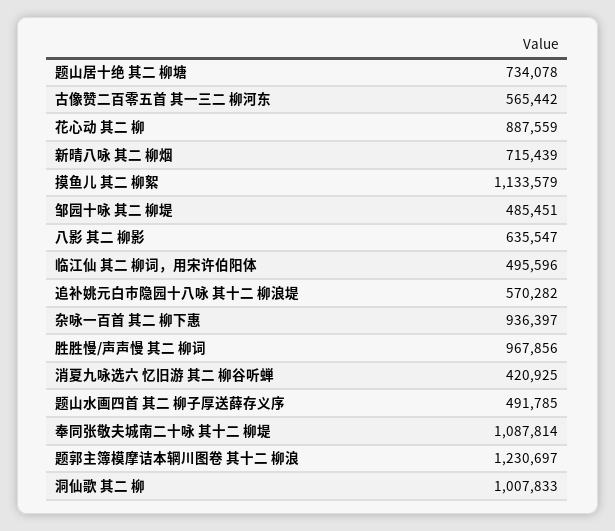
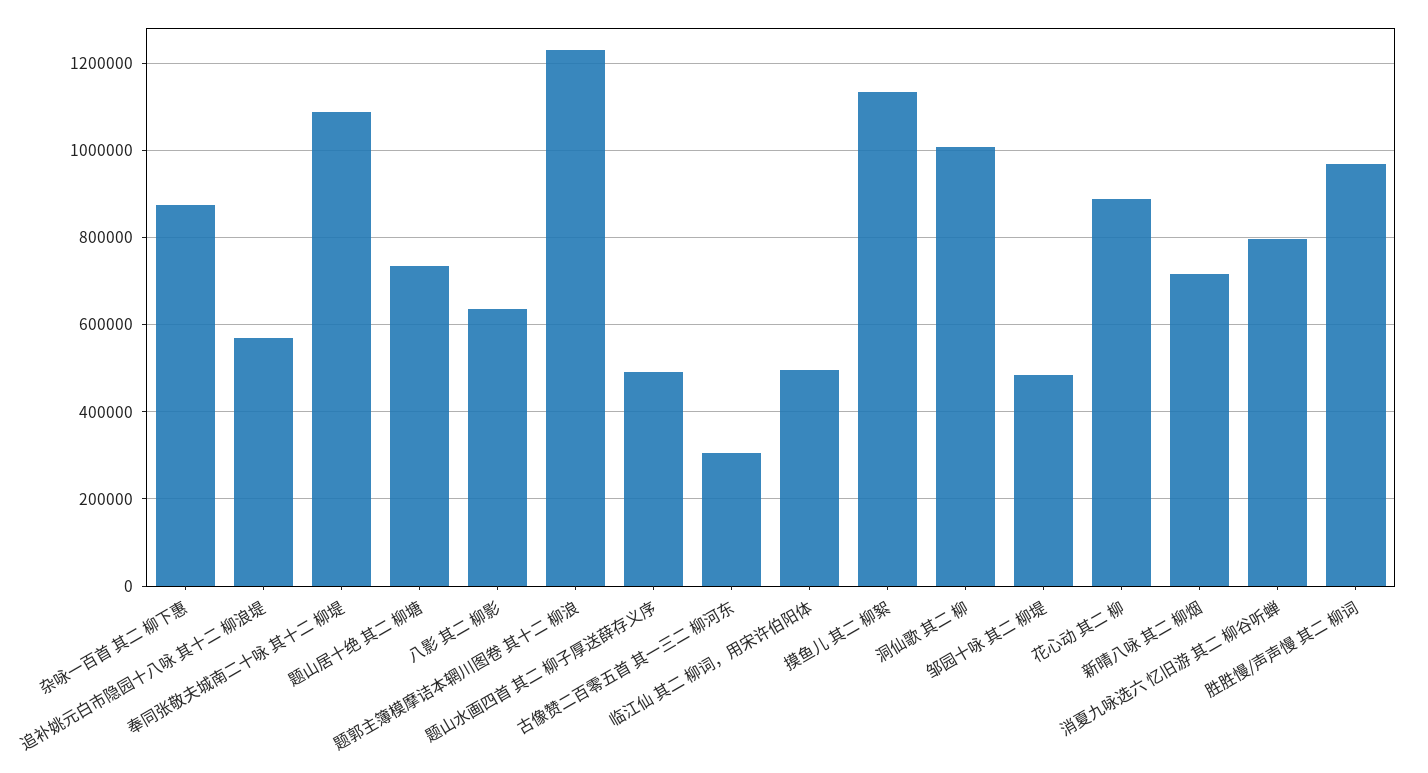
古像赞二百零五首 其一三二 柳河东: 565442 -> 300000
杂咏一百首 其二 柳下惠: 936397 -> 880000
消夏九咏选六 忆旧游 其二 柳谷听蝉: 420925 -> 800000

